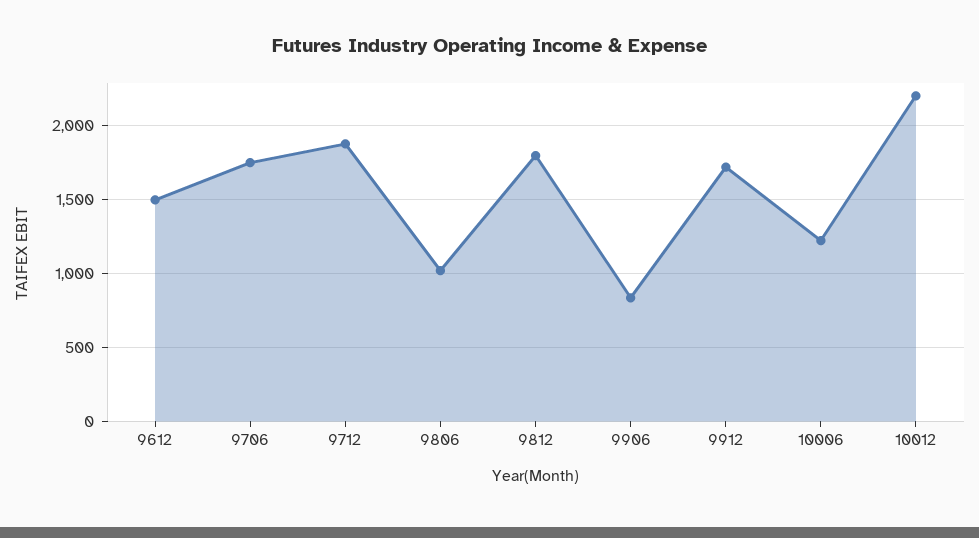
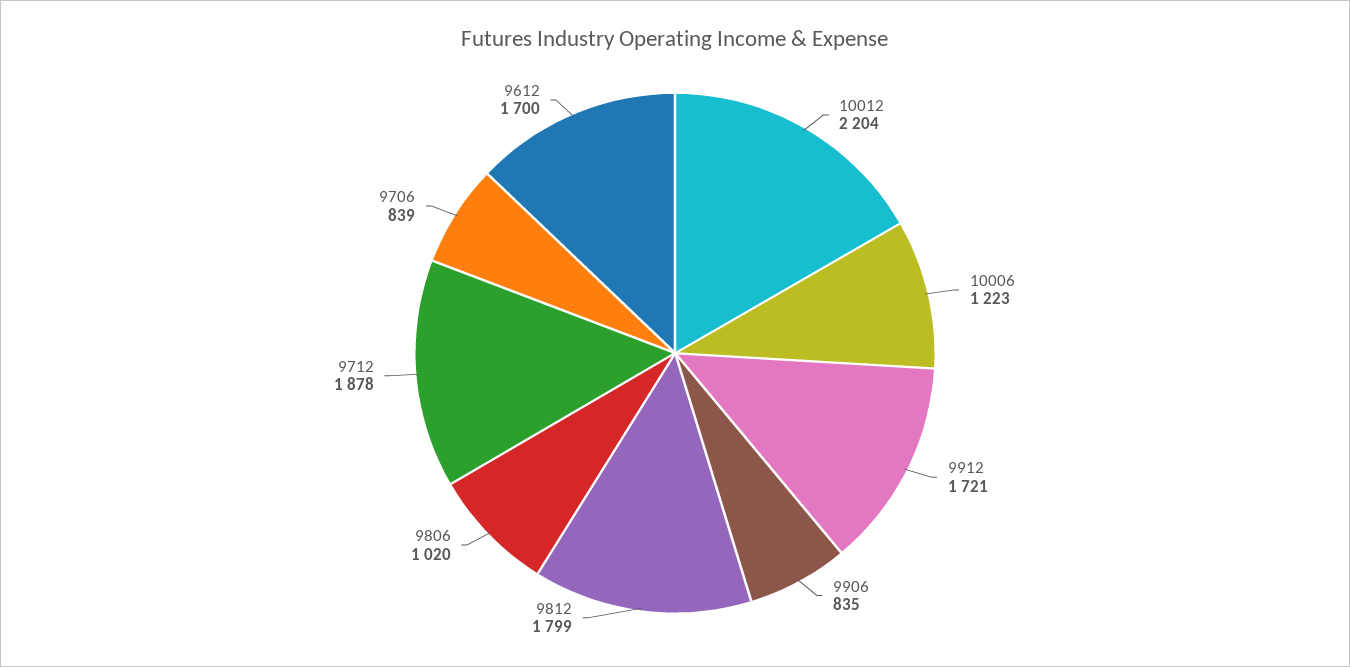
9612: 1500 -> 1700
9706: 1750 -> 839

